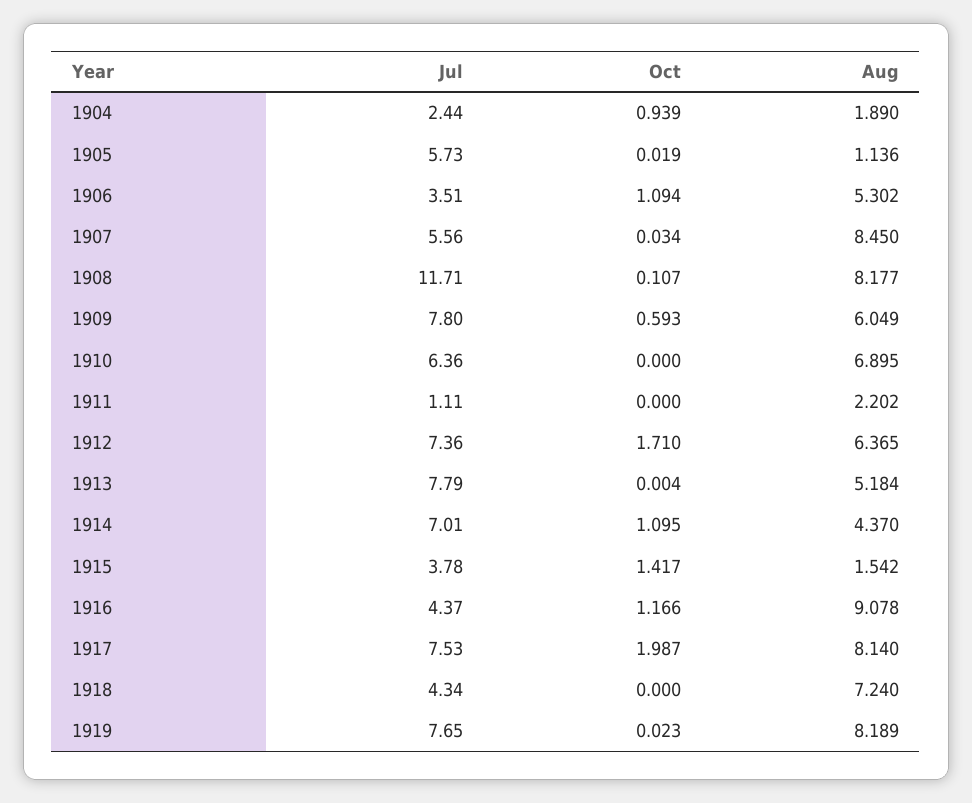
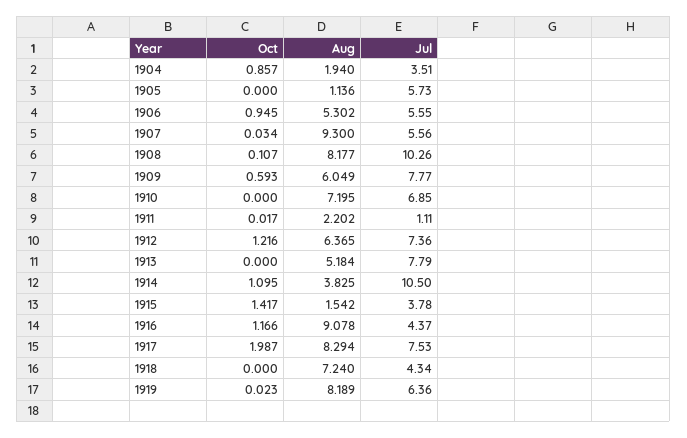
Jul, 1904: 2.44 -> 3.51
Oct, 1904: 0.939 -> 0.857
Aug, 1904: 1.89 -> 1.94
Oct, 1905: 0.019 -> 0
Jul, 1906: 3.51 -> 5.55
Oct, 1906: 1.094 -> 0.945
Aug, 1907: 8.45 -> 9.3
Jul, 1908: 11.71 -> 10.26
Jul, 1909: 7.8 -> 7.77
Jul, 1910: 6.36 -> 6.85
Aug, 1910: 6.895 -> 7.195
Oct, 1911: 0 -> 0.017
Oct, 1912: 1.71 -> 1.216
Oct, 1913: 0.004 -> 0
Jul, 1914: 7.01 -> 10.5
Aug, 1914: 4.37 -> 3.825
Aug, 1917: 8.14 -> 8.294
Jul, 1919: 7.65 -> 6.36

